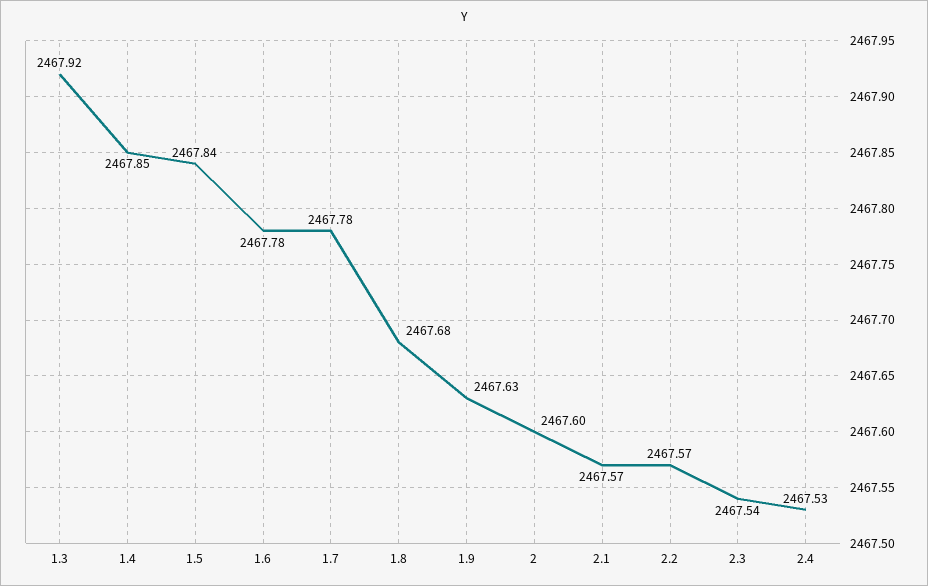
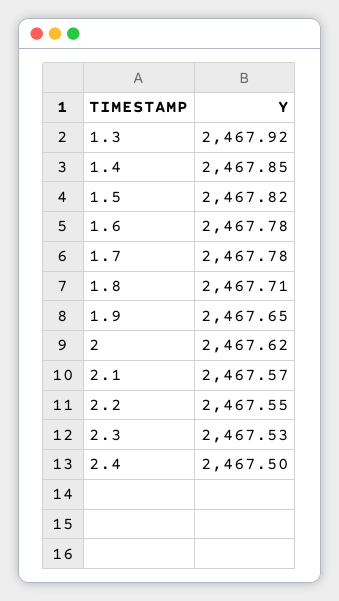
1.5: 2467.84 -> 2467.82
1.8: 2467.68 -> 2467.71
1.9: 2467.63 -> 2467.65
2: 2467.6 -> 2467.62
2.2: 2467.57 -> 2467.55
2.3: 2467.54 -> 2467.53
2.4: 2467.53 -> 2467.5

